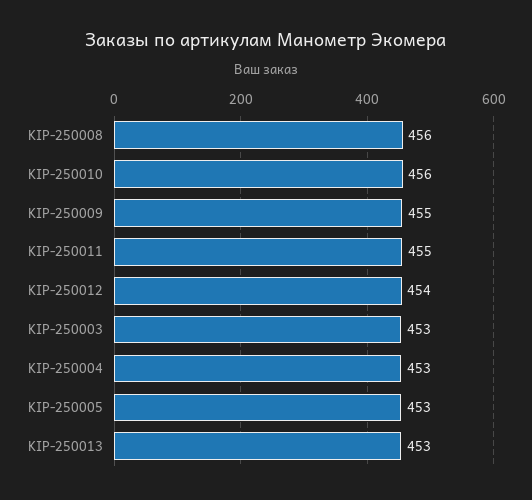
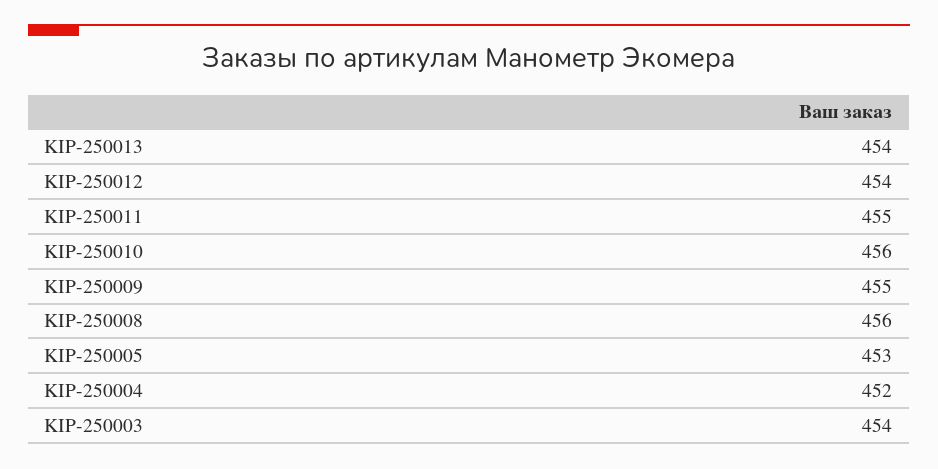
KIP-250003: 453 -> 454
KIP-250004: 453 -> 452
KIP-250013: 453 -> 454

